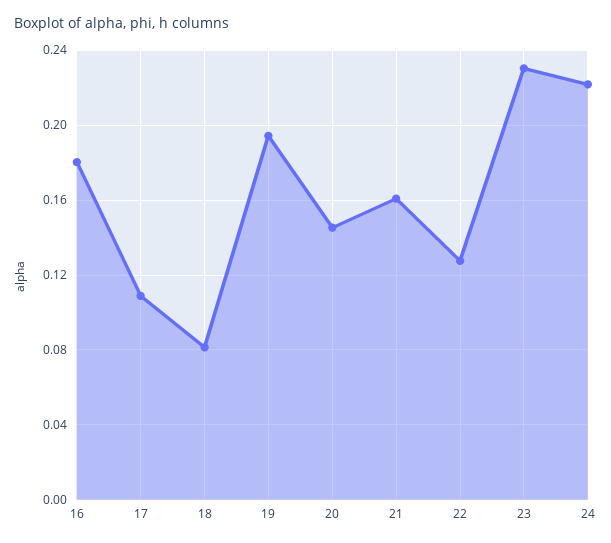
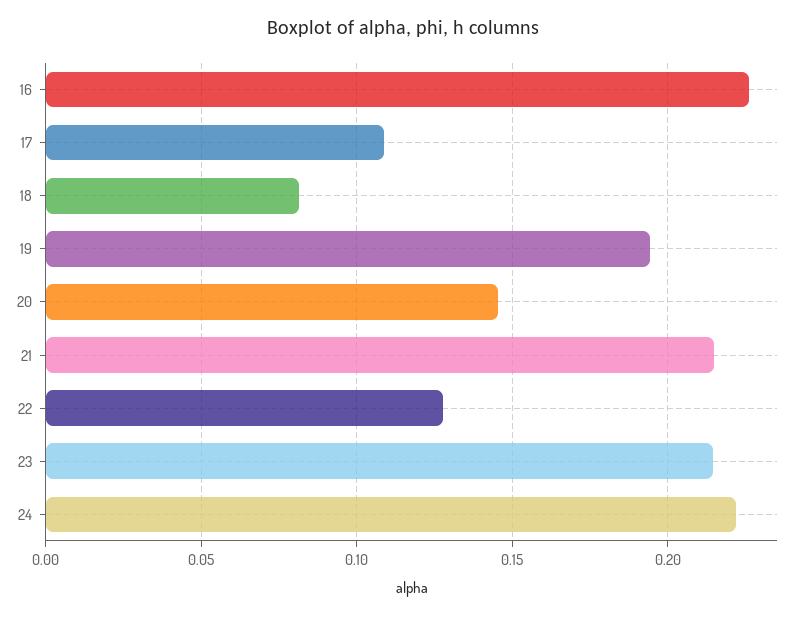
16: 0.18 -> 0.225
21: 0.16 -> 0.215
23: 0.23 -> 0.215

